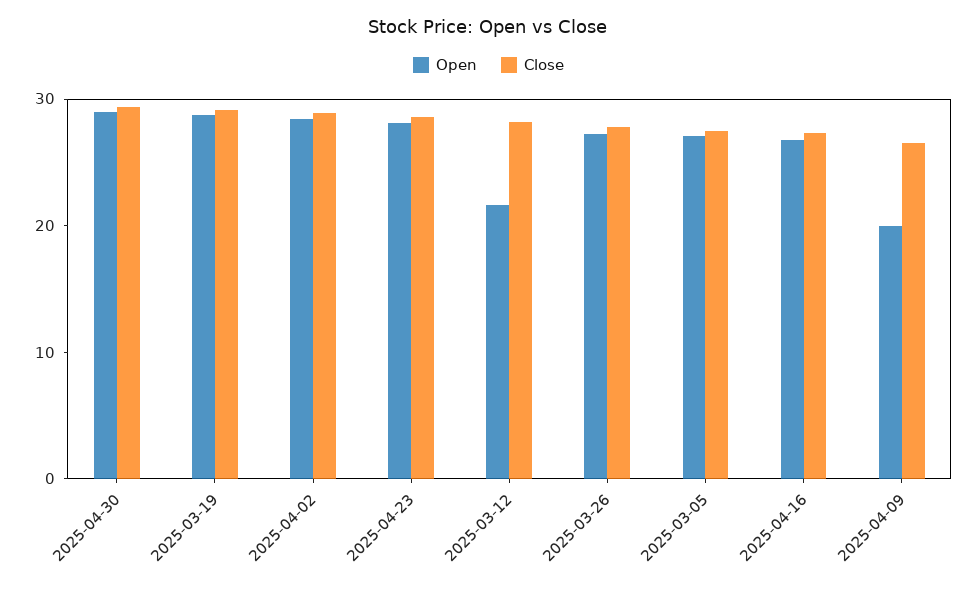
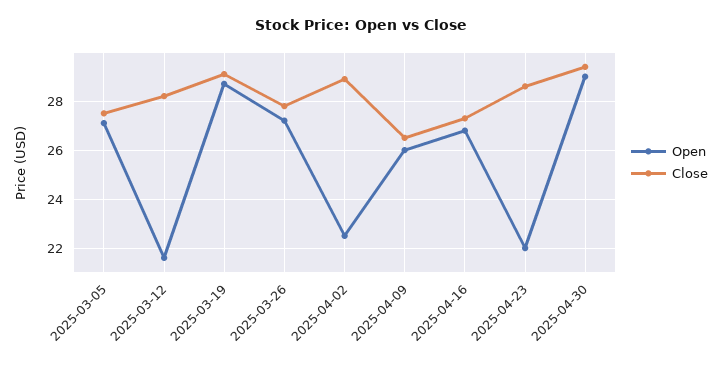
Open, 2025-04-02: 28 -> 22.5
Open, 2025-04-23: 28 -> 22
Open, 2025-04-09: 20 -> 26

